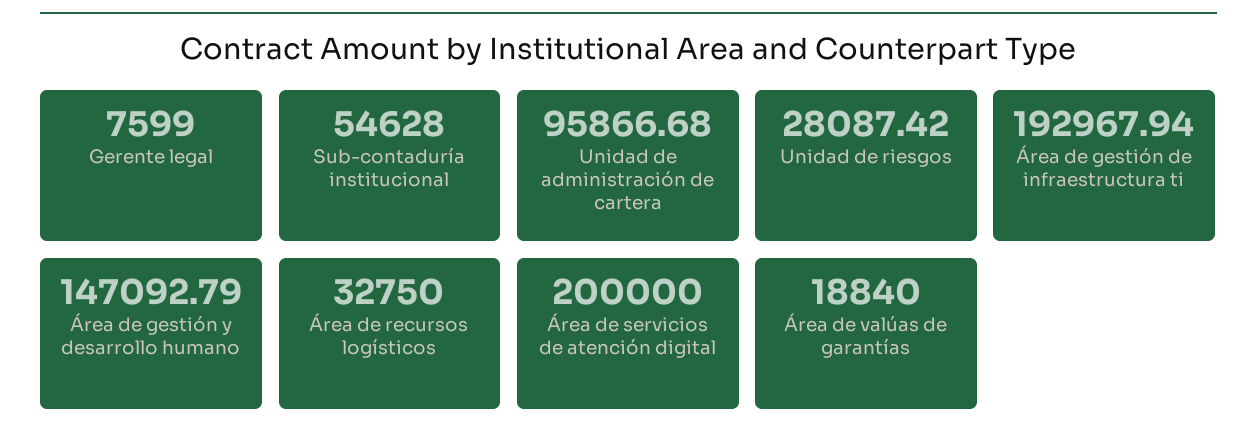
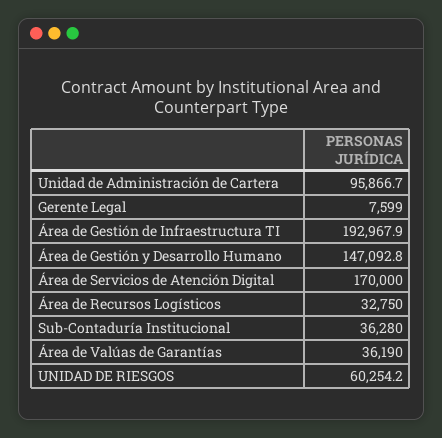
Sub-contaduría institucional: 54628 -> 36280
Unidad de riesgos: 28087.42 -> 60254.2
Área de servicios de atención digital: 200000 -> 170000
Área de valúas de garantías: 18840 -> 36190

